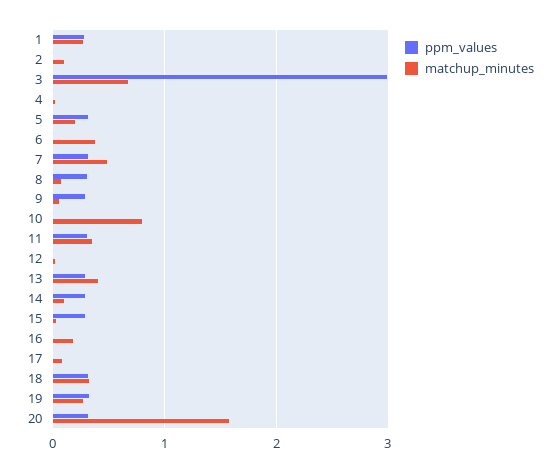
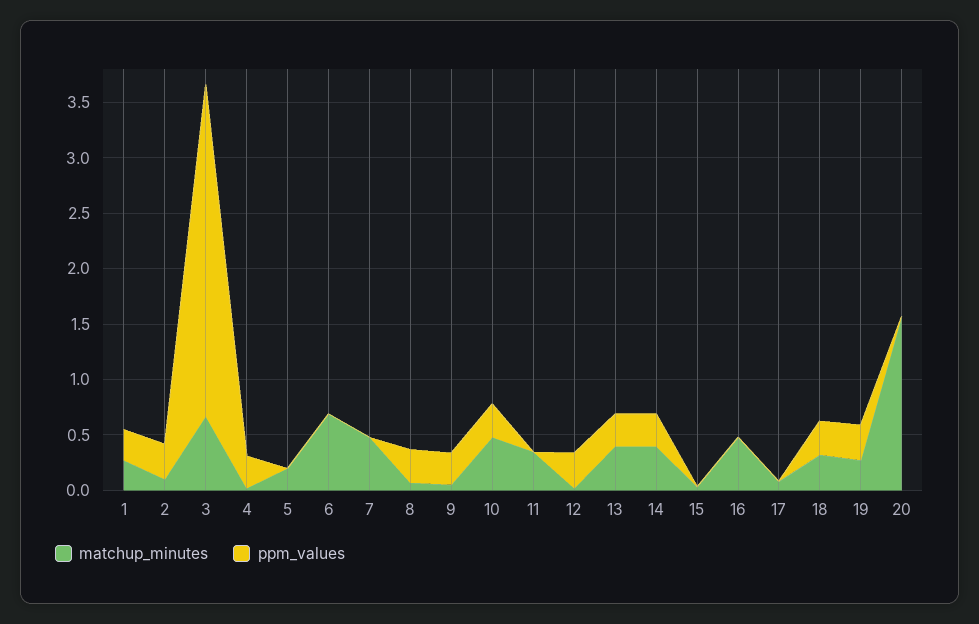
ppm_values, 2: 0 -> 0.3
ppm_values, 4: 0 -> 0.3
ppm_values, 5: 0.3 -> 0
matchup_minutes, 6: 0.4 -> 0.7
ppm_values, 7: 0.3 -> 0
ppm_values, 10: 0 -> 0.3
matchup_minutes, 10: 0.8 -> 0.5
ppm_values, 11: 0.3 -> 0
ppm_values, 12: 0 -> 0.3
matchup_minutes, 14: 0.1 -> 0.4
ppm_values, 15: 0.3 -> 0
matchup_minutes, 16: 0.2 -> 0.5
ppm_values, 20: 0.3 -> 0

